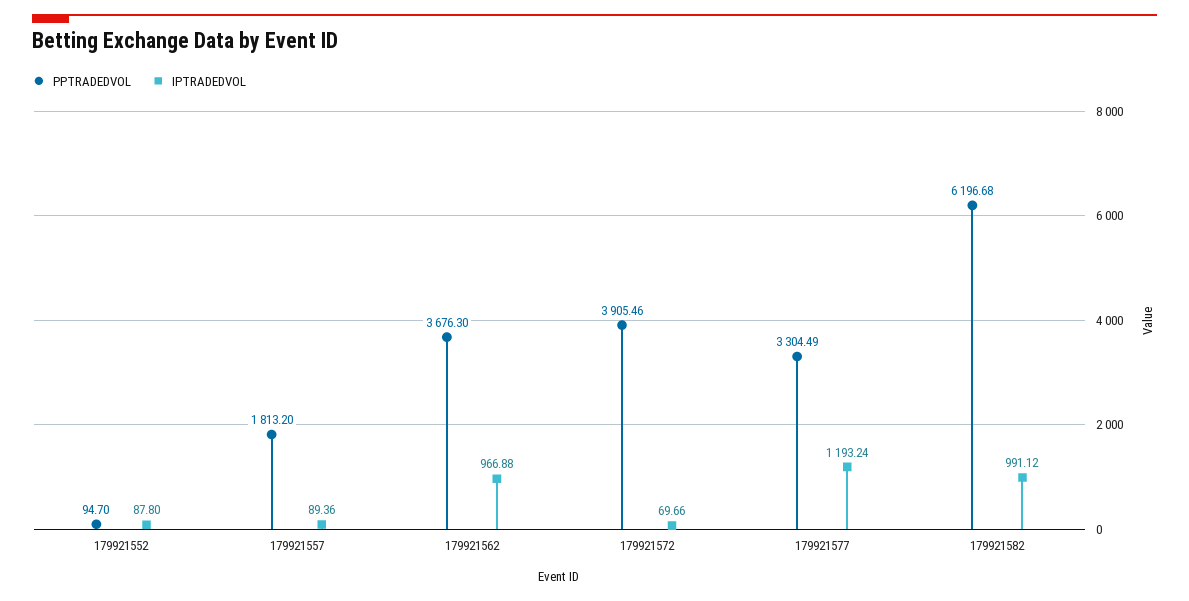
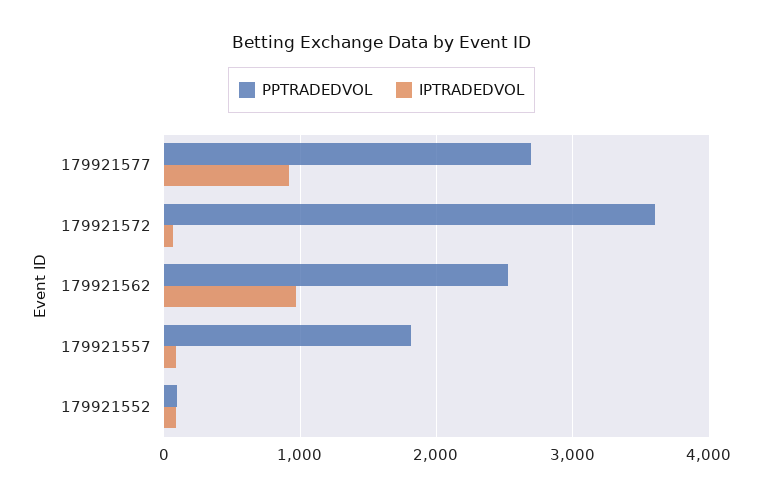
PPTRADEDVOL, 179921562: 3676.3 -> 2500
PPTRADEDVOL, 179921572: 3905.46 -> 3600
PPTRADEDVOL, 179921577: 3304.49 -> 2700
IPTRADEDVOL, 179921577: 1193.24 -> 900
PPTRADEDVOL, 179921582: 6196.68 -> none
IPTRADEDVOL, 179921582: 991.12 -> none

